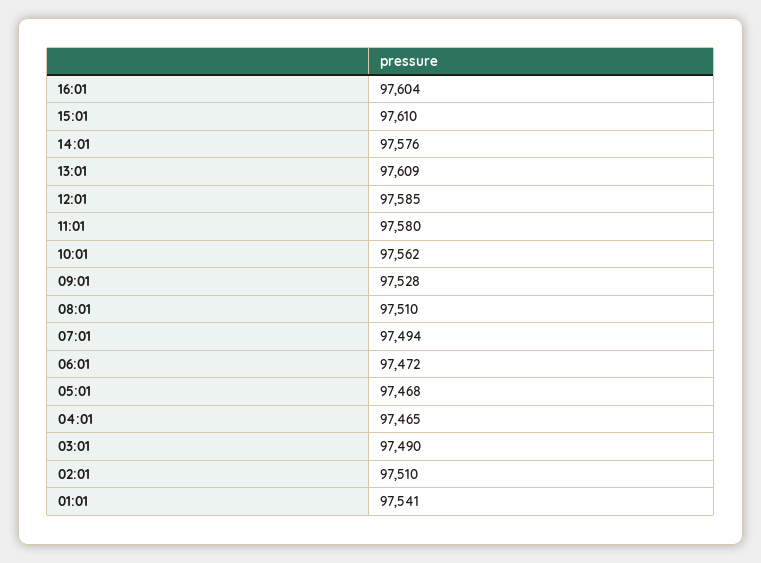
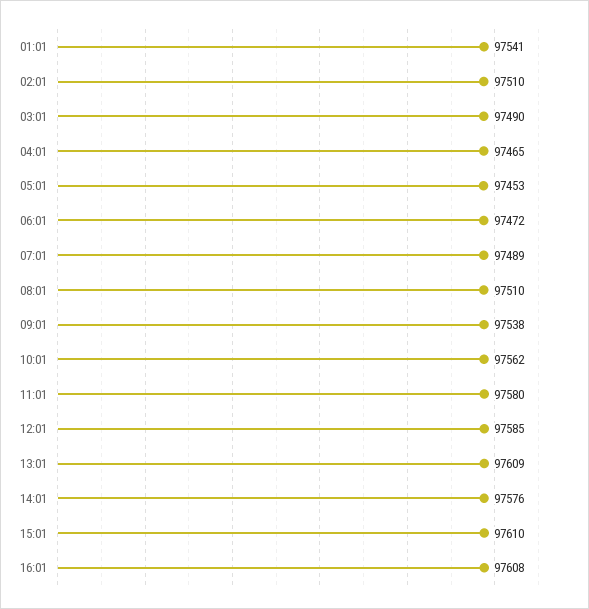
16:01: 97604 -> 97608
09:01: 97528 -> 97538
07:01: 97494 -> 97489
05:01: 97468 -> 97453

